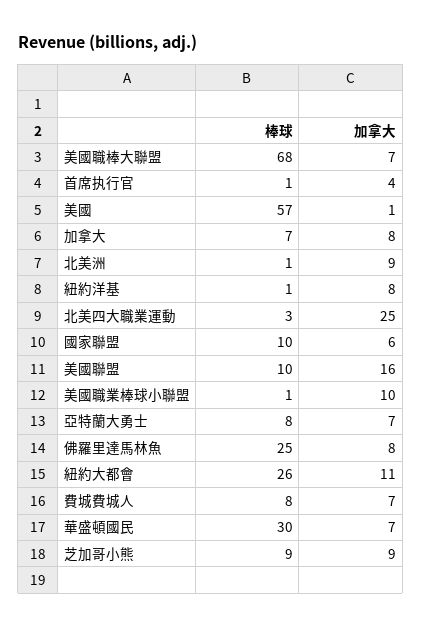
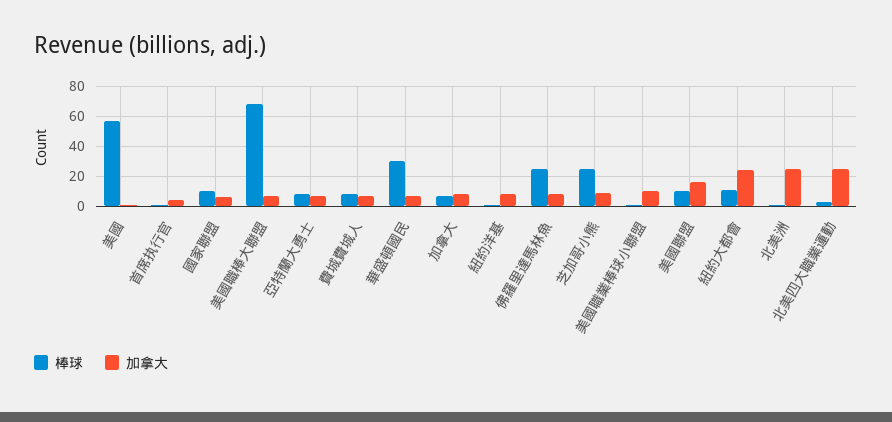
加拿大, 北美洲: 9 -> 25
棒球, 紐約大都會: 26 -> 10
加拿大, 紐約大都會: 11 -> 25
棒球, 芝加哥小熊: 9 -> 25

